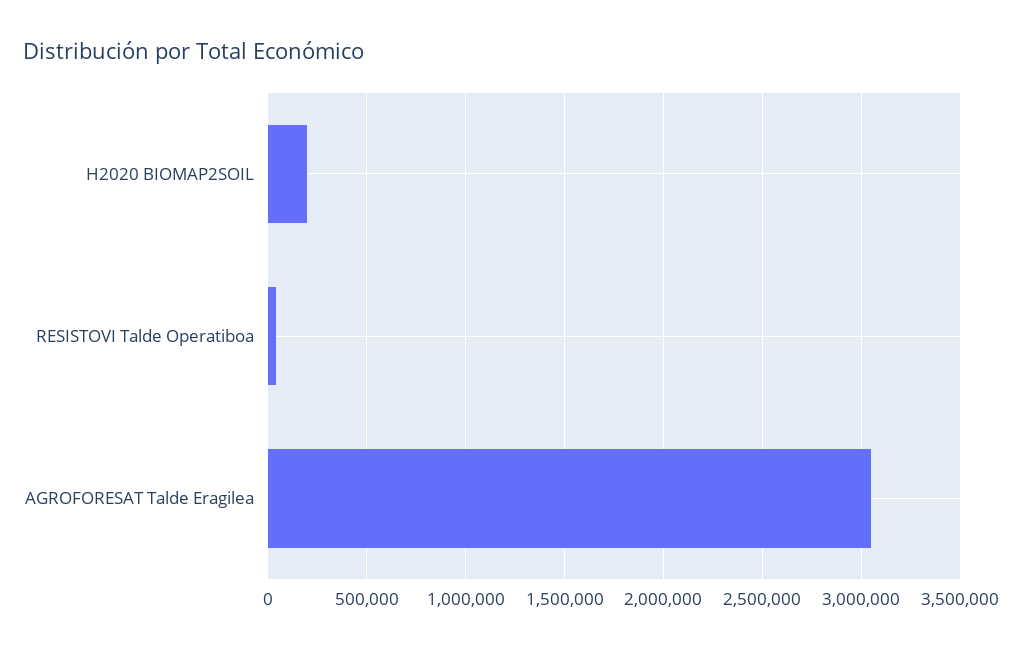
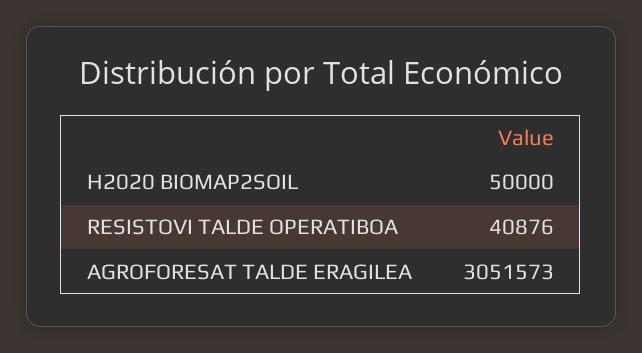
H2020 BIOMAP2SOIL: 200000 -> 50000

